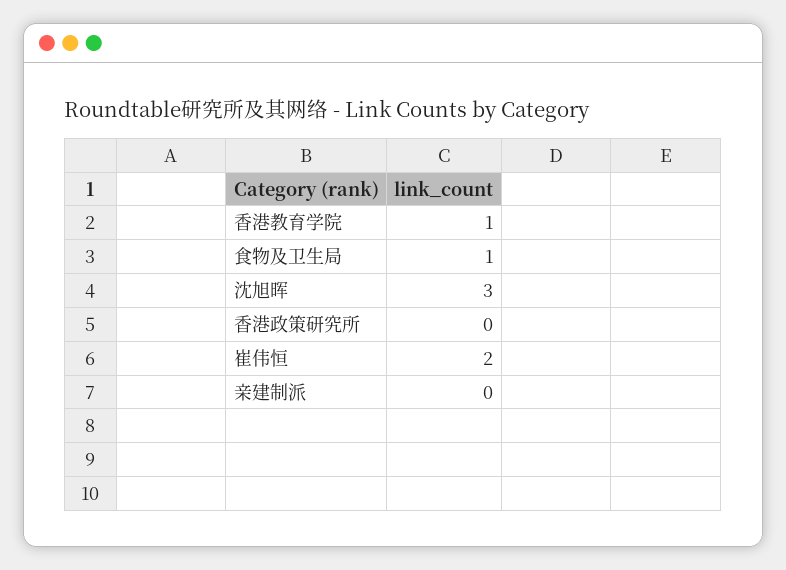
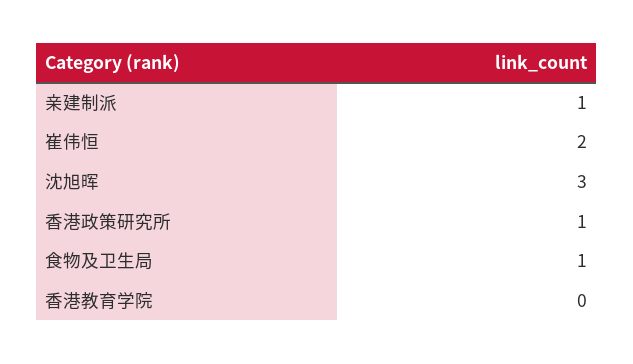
香港教育学院: 1 -> 0
香港政策研究所: 0 -> 1
亲建制派: 0 -> 1

